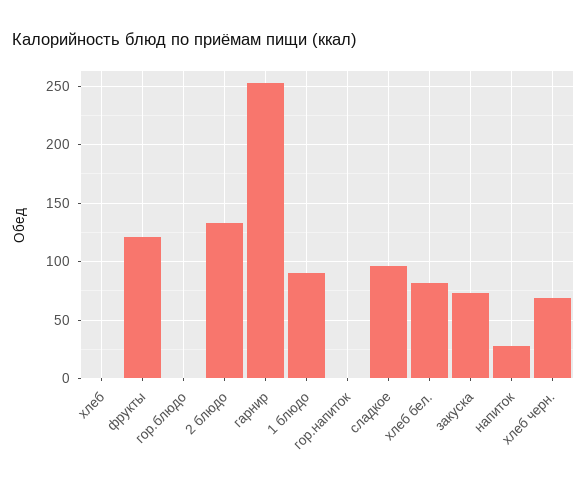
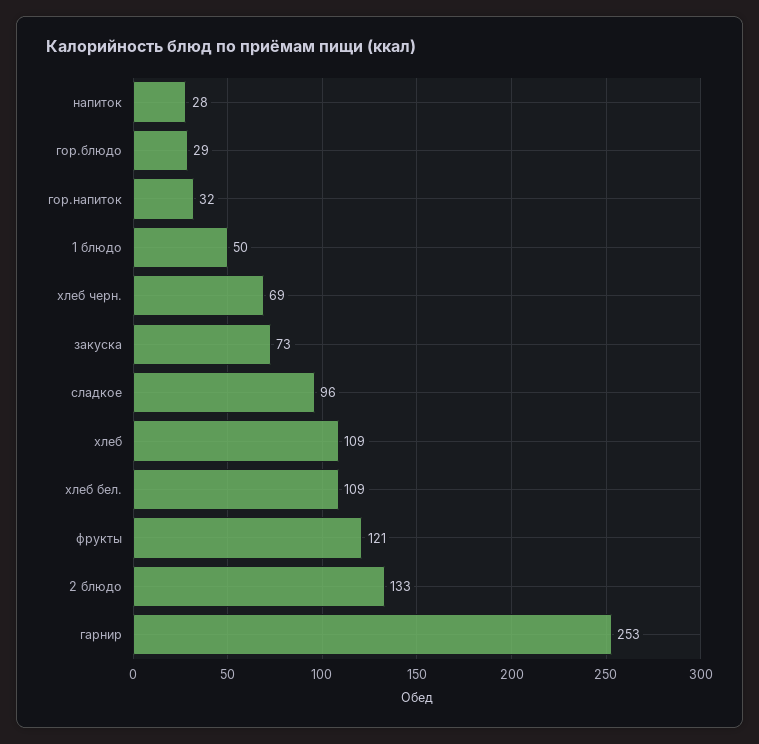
хлеб: 0 -> 109
гор.блюдо: 0 -> 29
1 блюдо: 90 -> 50
гор.напиток: 0 -> 32
хлеб бел.: 80 -> 109

